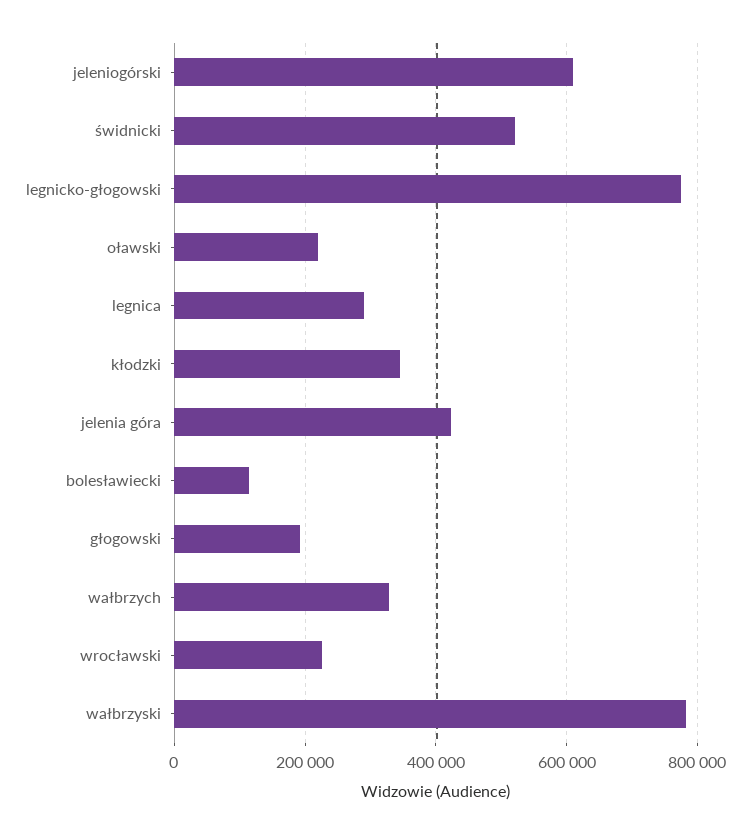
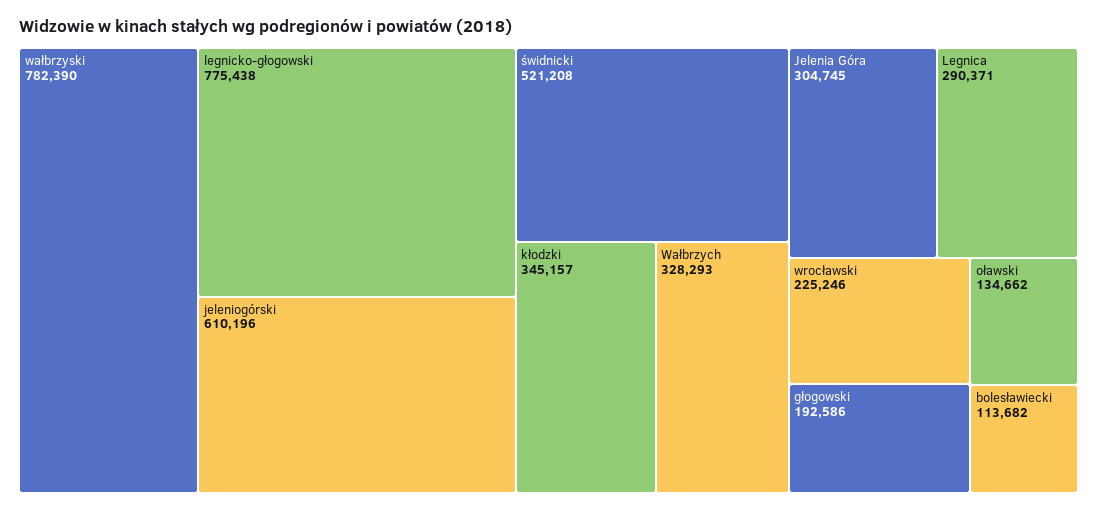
oławski: 220000 -> 134662
jelenia góra: 420000 -> 304745

